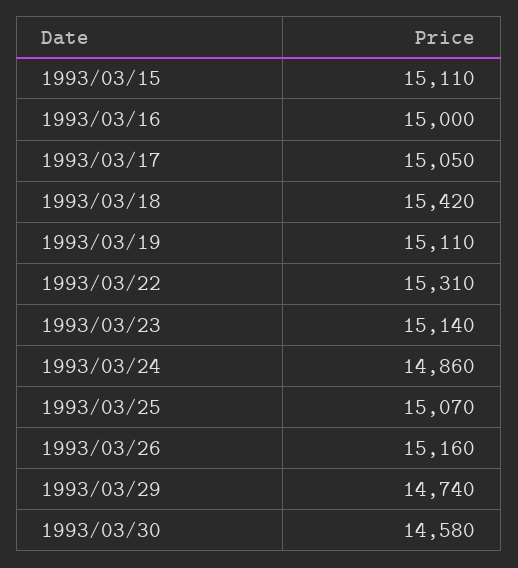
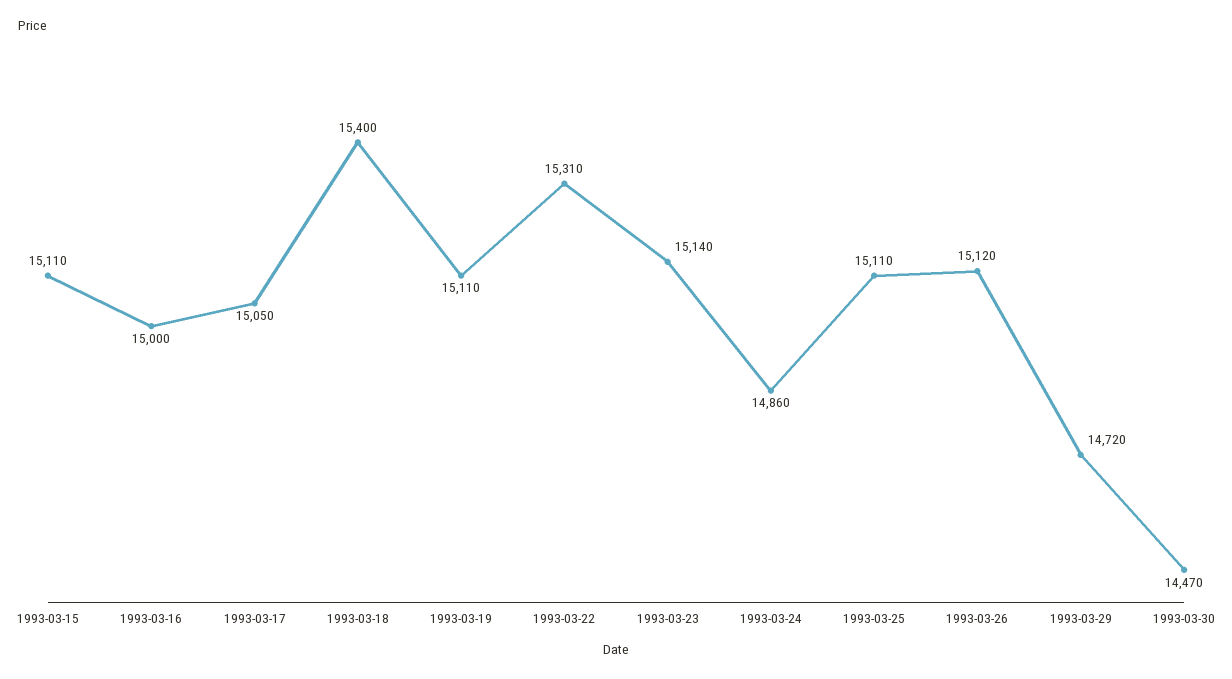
1993/03/18: 15420 -> 15400
1993/03/25: 15070 -> 15110
1993/03/26: 15160 -> 15120
1993/03/29: 14740 -> 14720
1993/03/30: 14580 -> 14470

